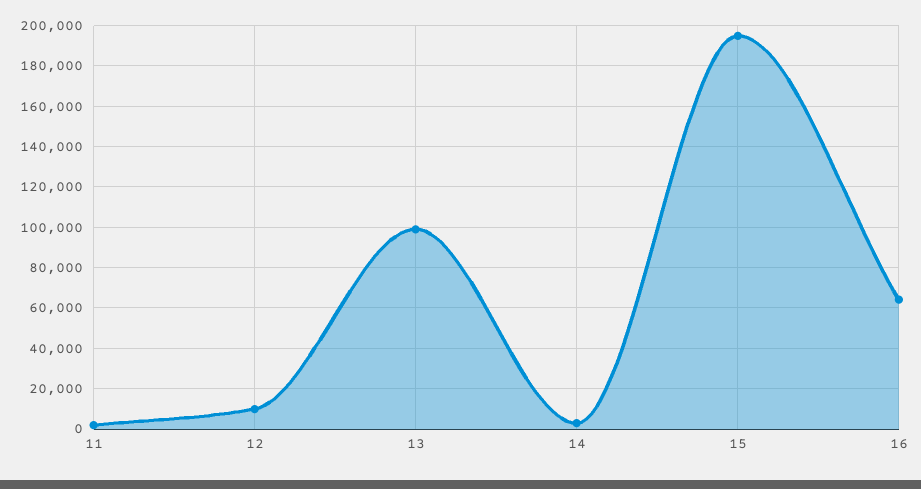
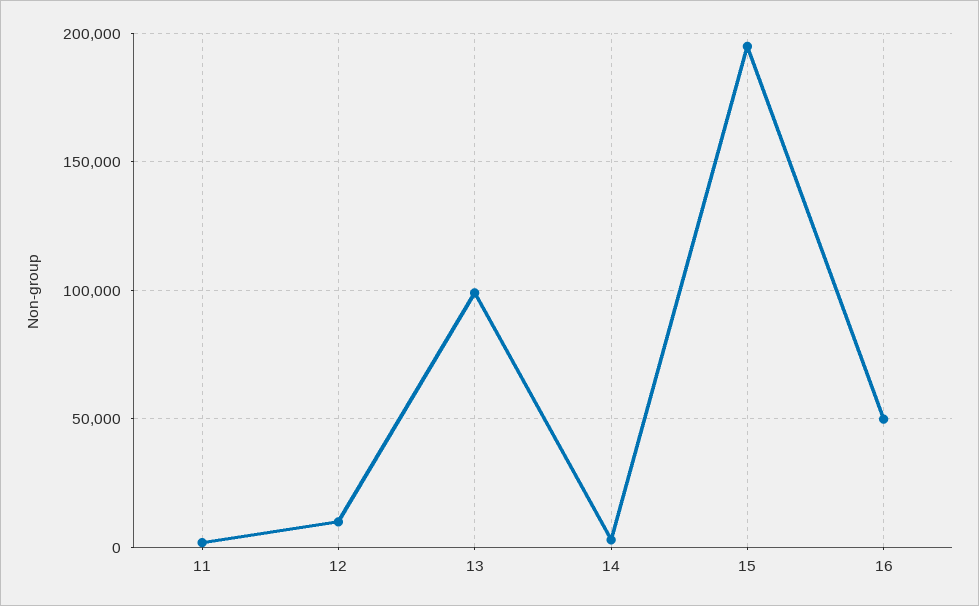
16: 65000 -> 50000

